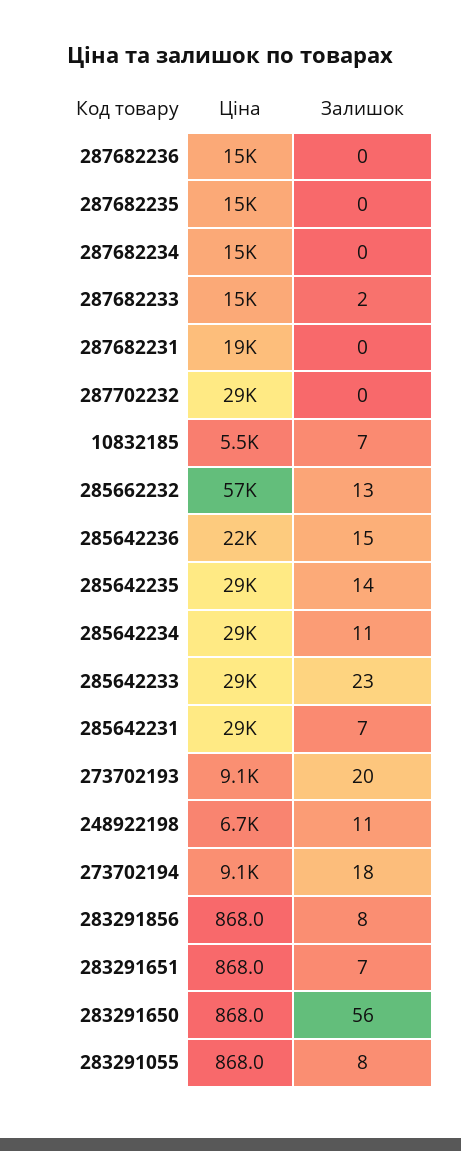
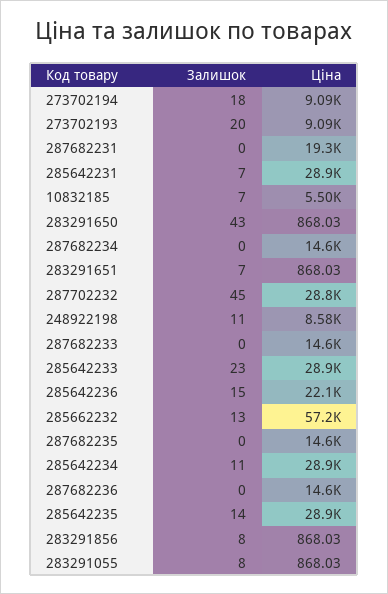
Залишок, 287682233: 2 -> 0
Залишок, 287702232: 0 -> 45
Ціна, 248922198: 6700 -> 8580
Залишок, 283291650: 56 -> 43

